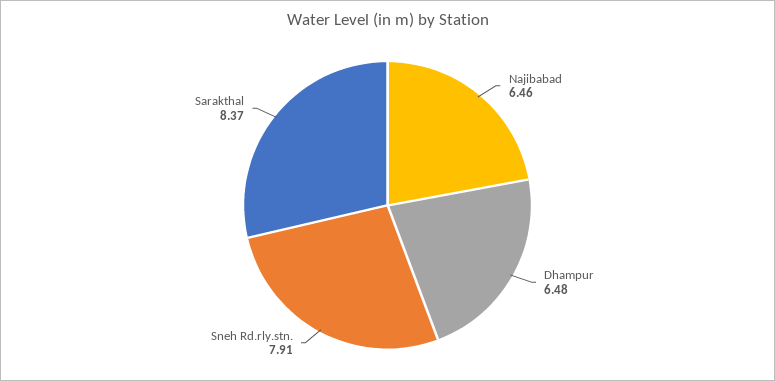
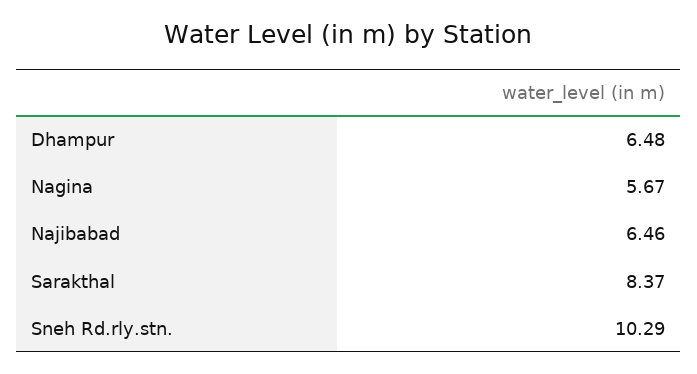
Sneh Rd.rly.stn.: 7.91 -> 10.29
Nagina: none -> 5.67

